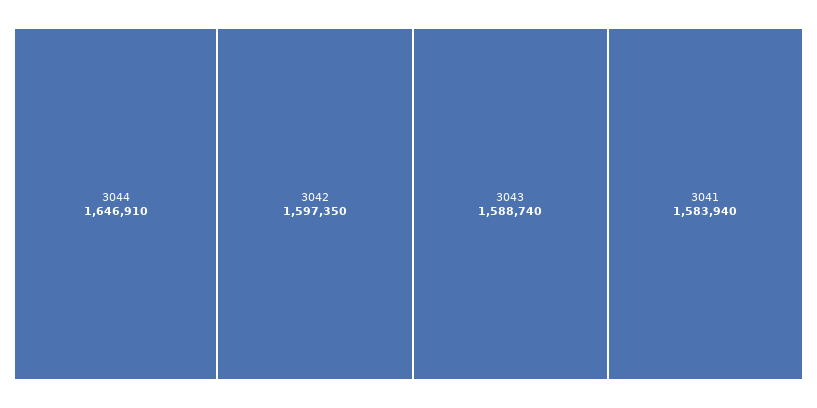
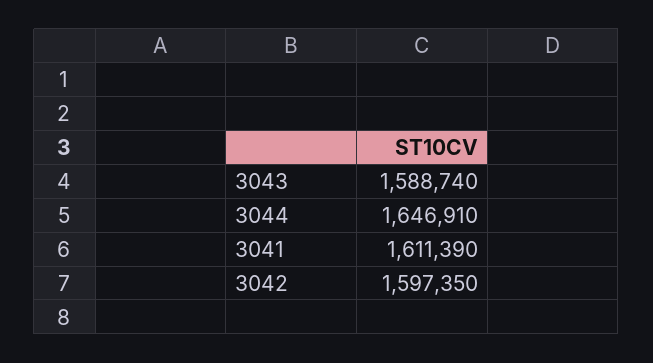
3041: 1583940 -> 1611390

